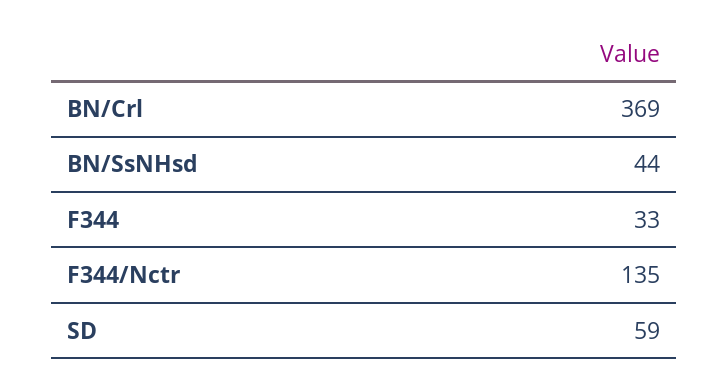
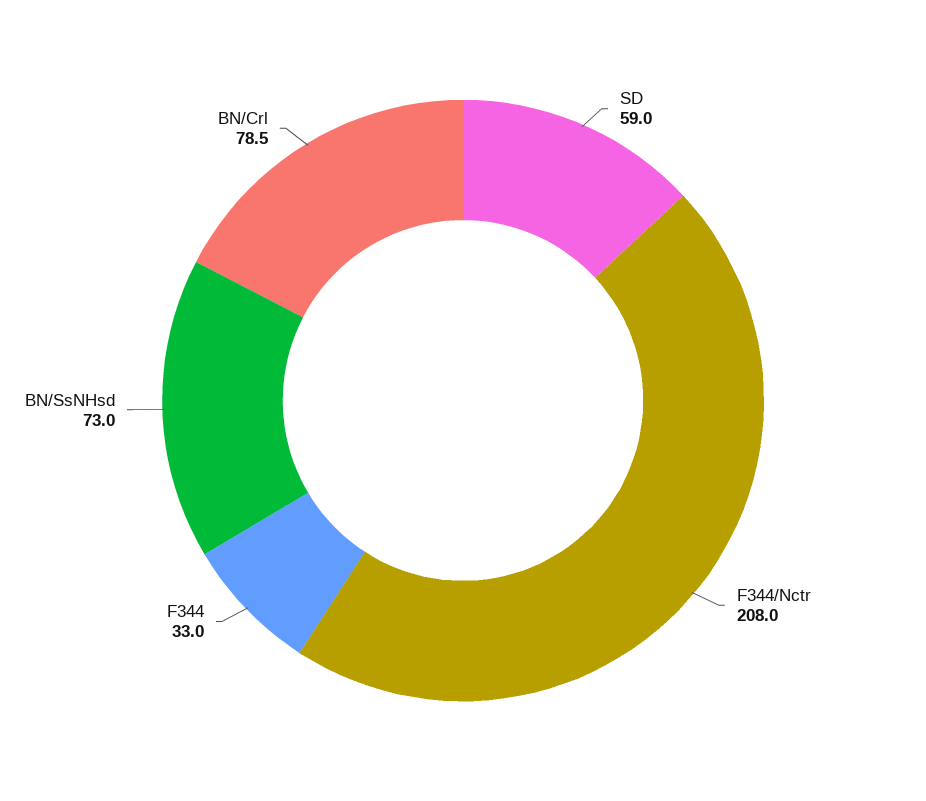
BN/Crl: 369 -> 78.5
BN/SsNHsd: 44 -> 73
F344/Nctr: 135 -> 208

